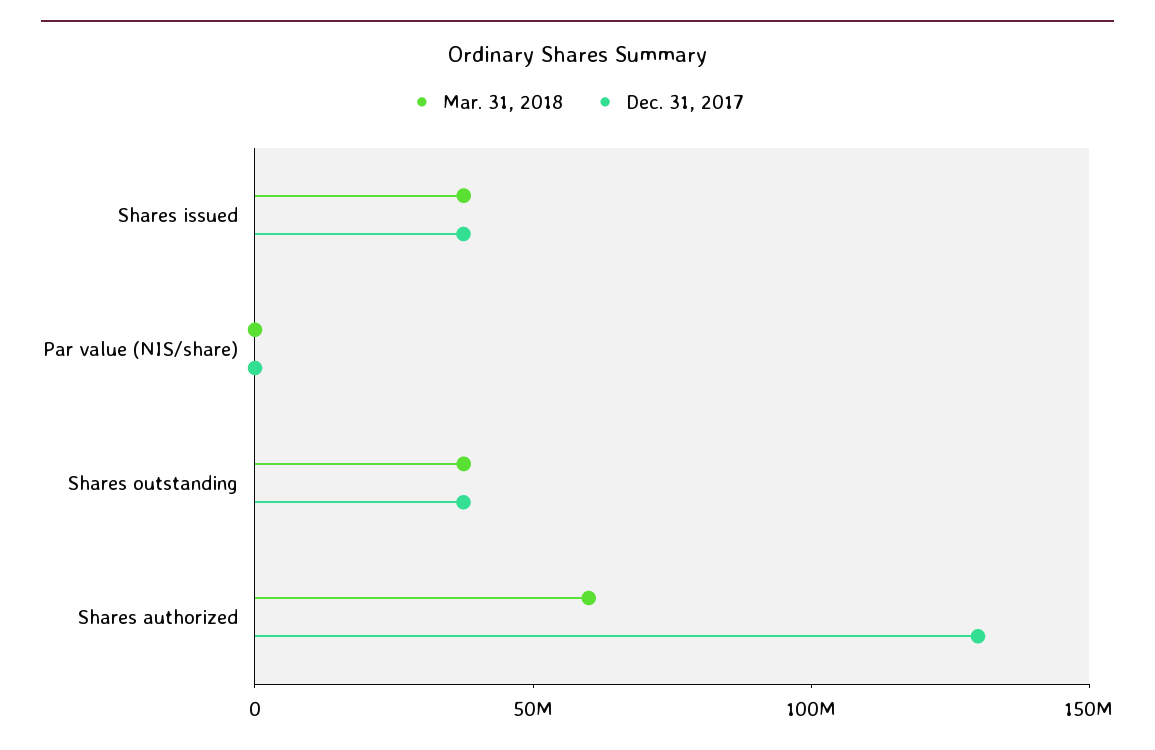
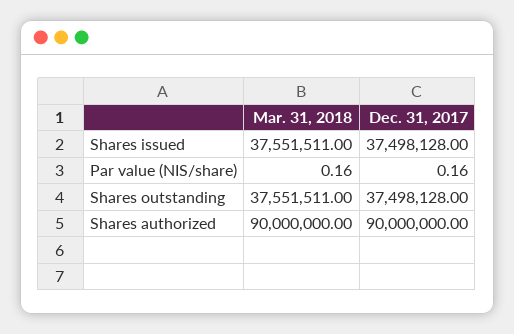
Mar. 31, 2018, Shares authorized: 60000000 -> 90000000
Dec. 31, 2017, Shares authorized: 130000000 -> 90000000

